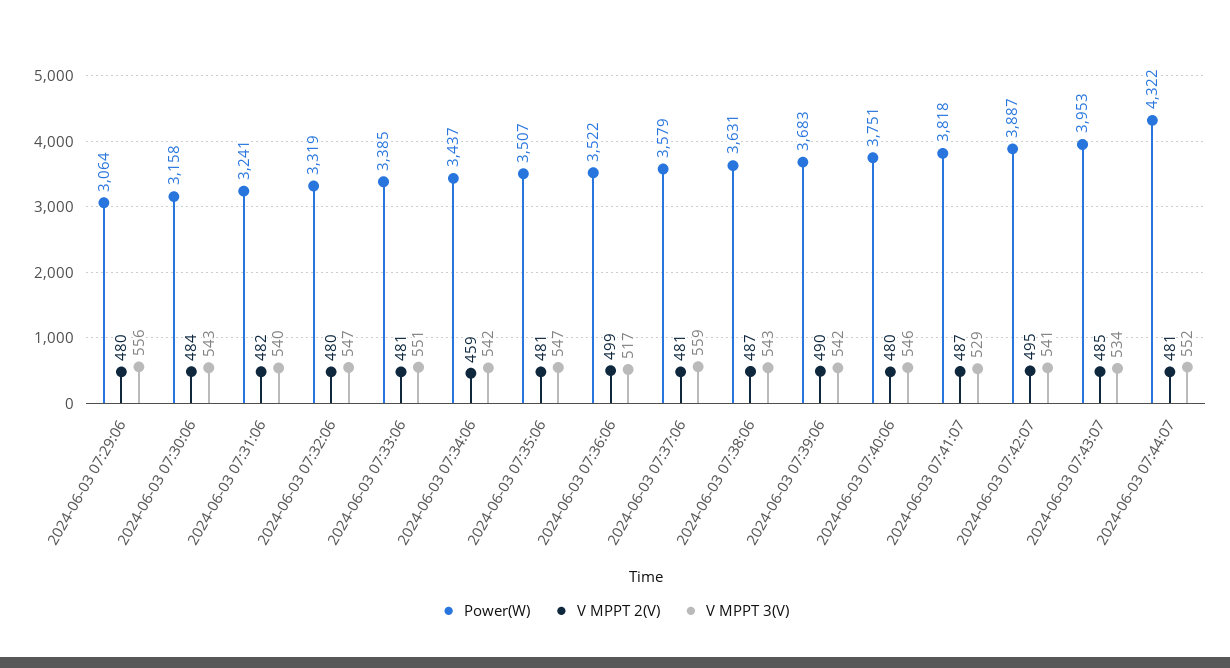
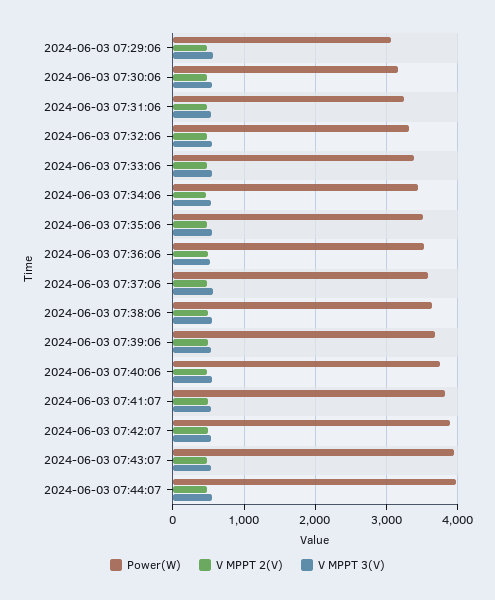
Power(W), 2024-06-03 07:44:07: 4322 -> 4000

